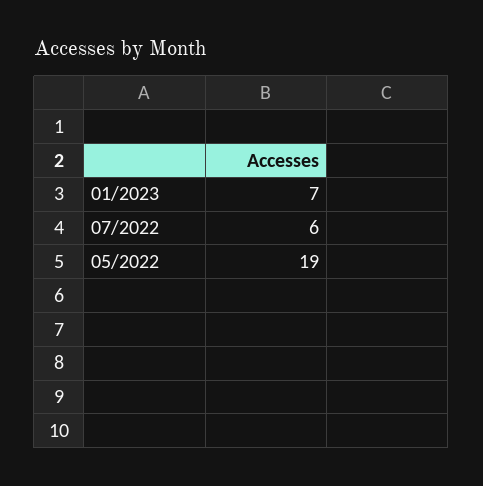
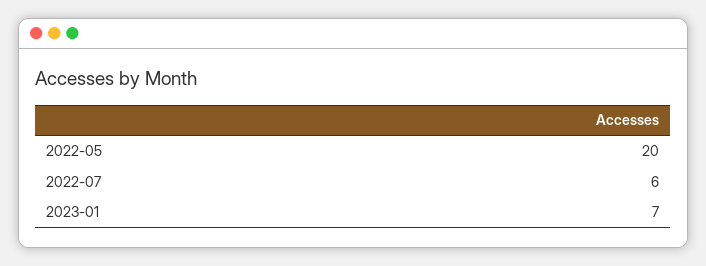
05/2022: 19 -> 20

